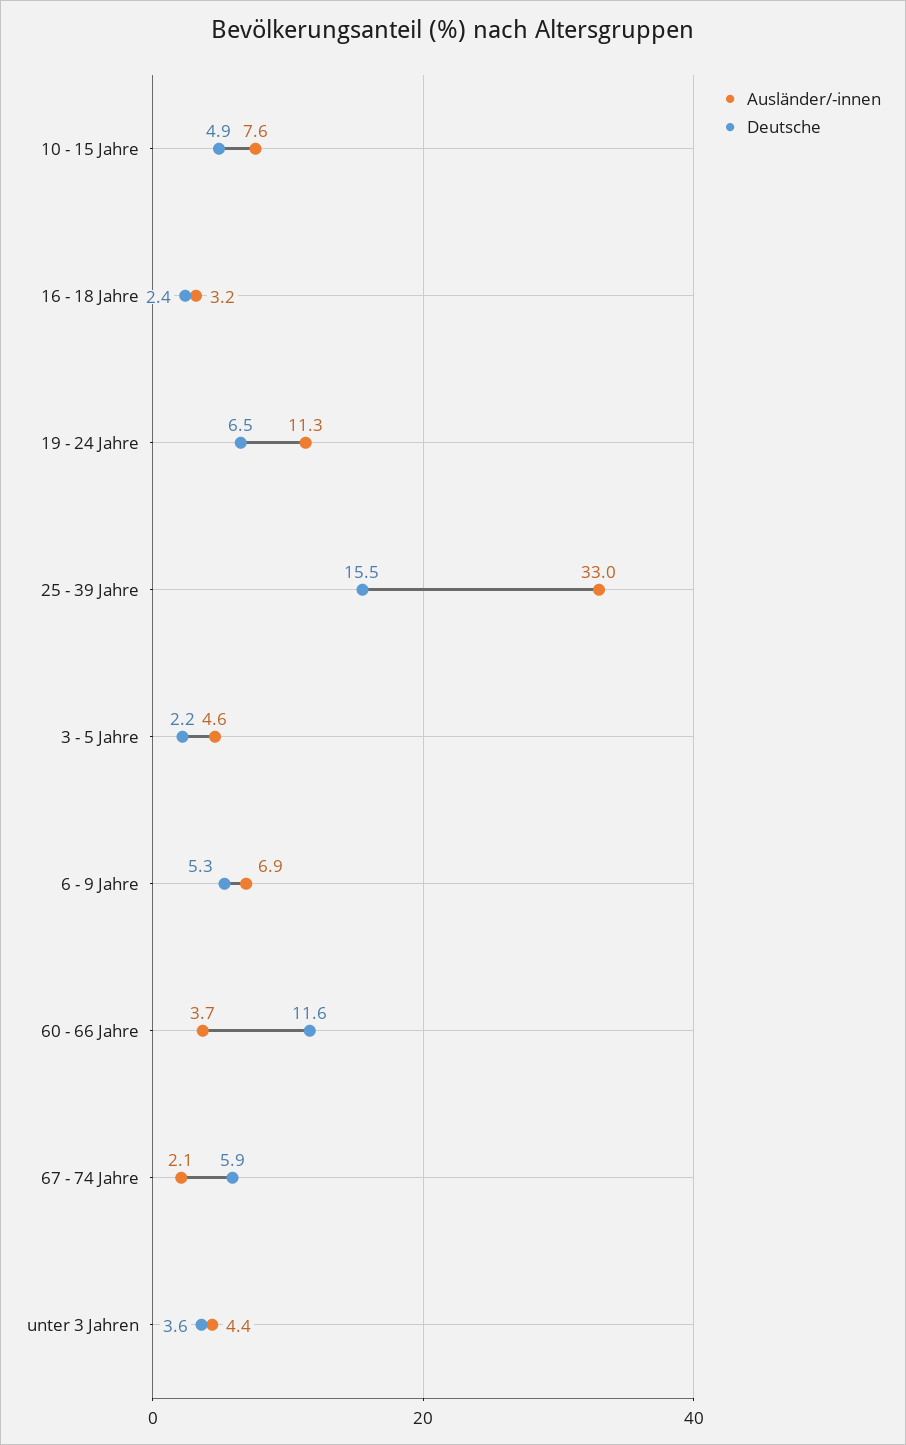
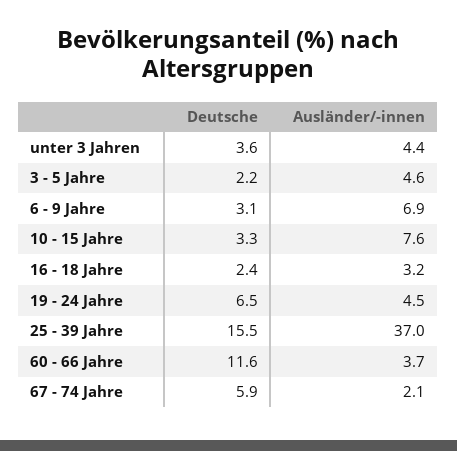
Deutsche, 10 - 15 Jahre: 4.9 -> 3.3
Ausländer/-innen, 19 - 24 Jahre: 11.3 -> 4.5
Ausländer/-innen, 25 - 39 Jahre: 33 -> 37
Deutsche, 6 - 9 Jahre: 5.3 -> 3.1

